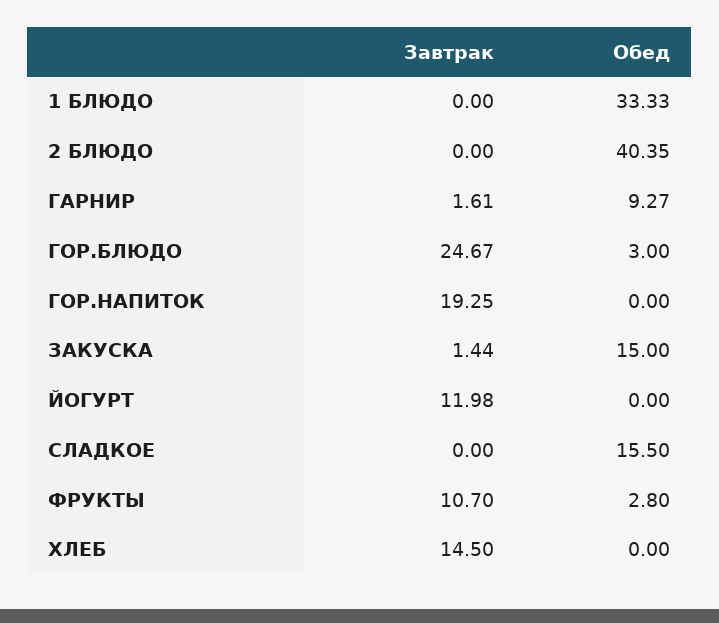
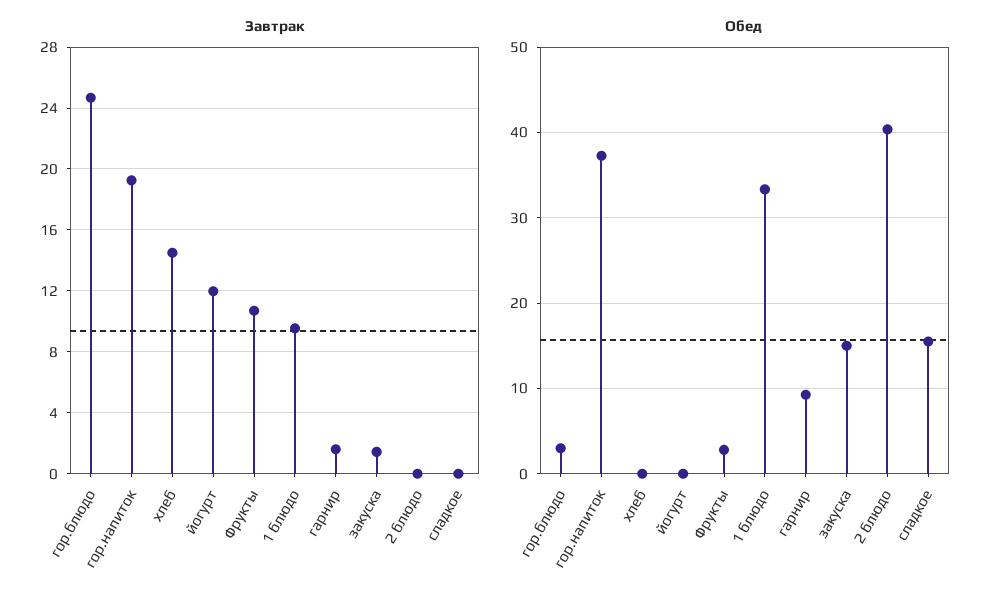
Завтрак, 1 БЛЮДО: 0 -> 9.5
Обед, ГОР.НАПИТОК: 0 -> 37

